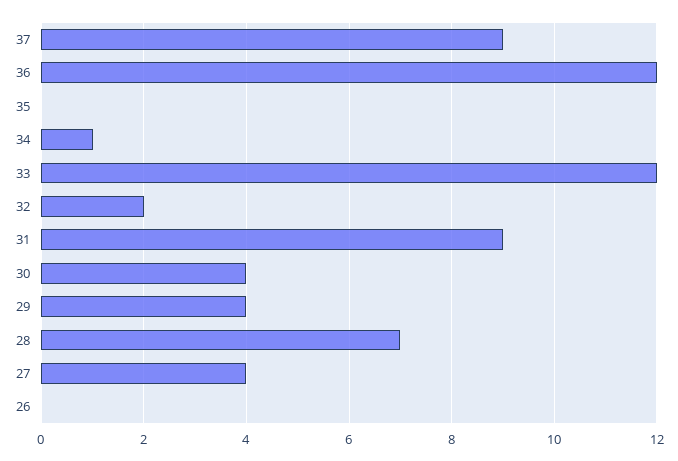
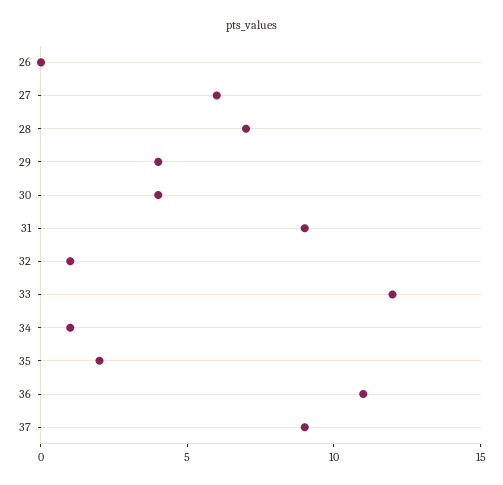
36: 12 -> 11
35: 0 -> 2
32: 2 -> 1
27: 4 -> 6

